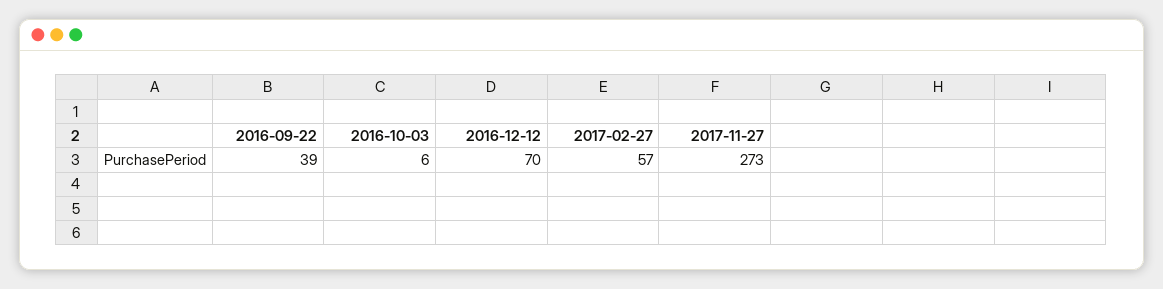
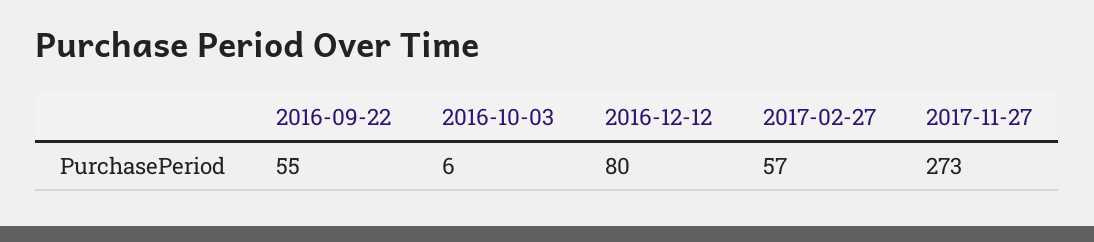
2016-09-22: 39 -> 55
2016-12-12: 70 -> 80

